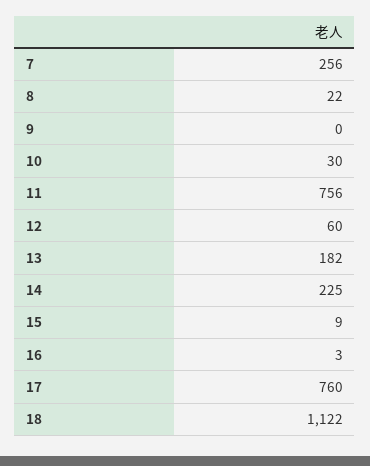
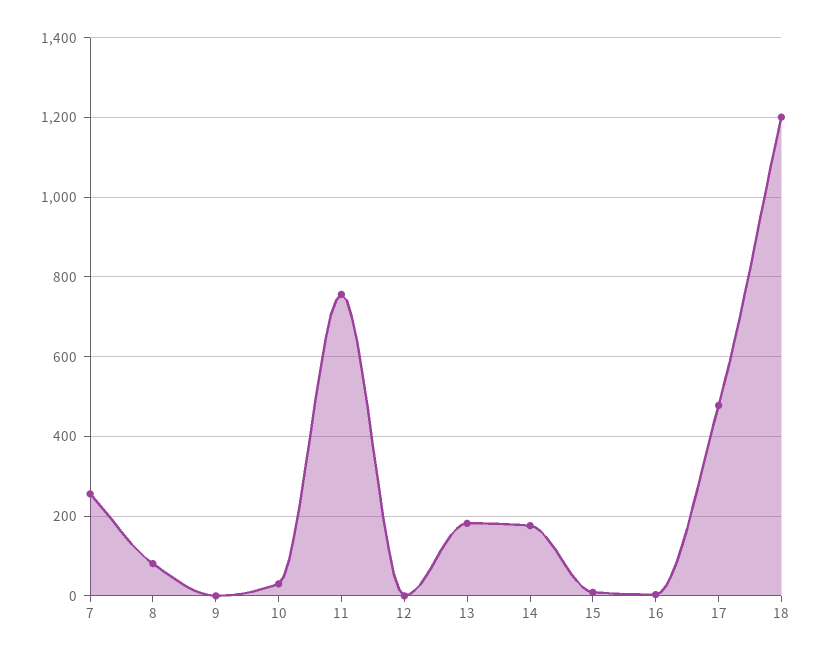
8: 22 -> 80
12: 60 -> 0
14: 225 -> 180
17: 760 -> 480
18: 1122 -> 1200

